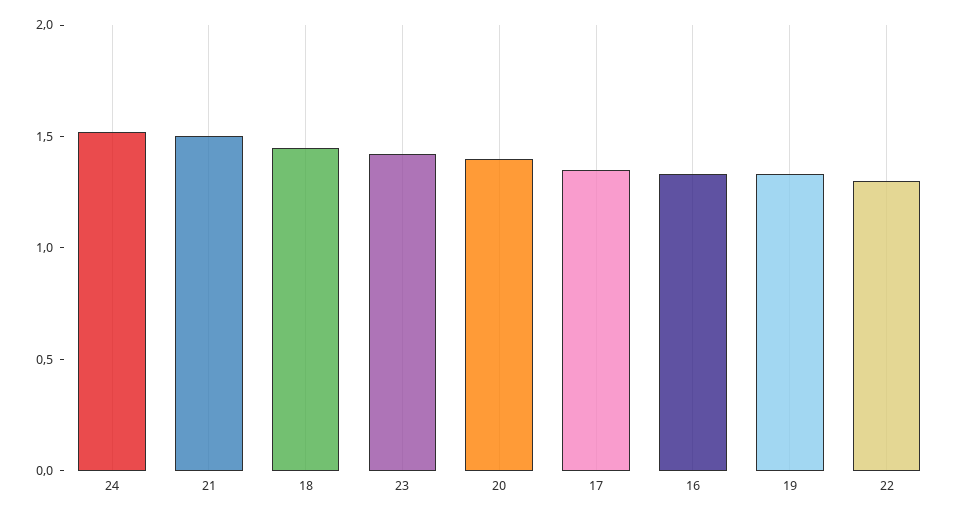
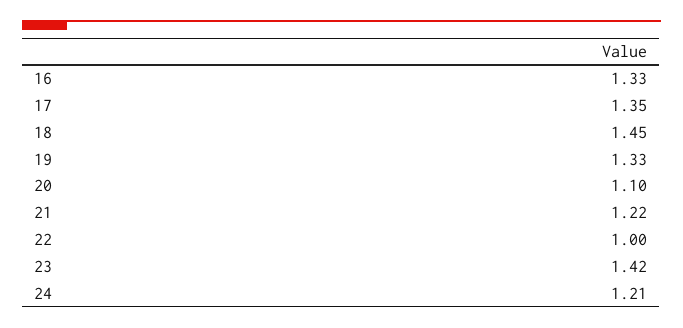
24: 1.5 -> 1.21
21: 1.5 -> 1.22
20: 1.4 -> 1.1
22: 1.3 -> 1

